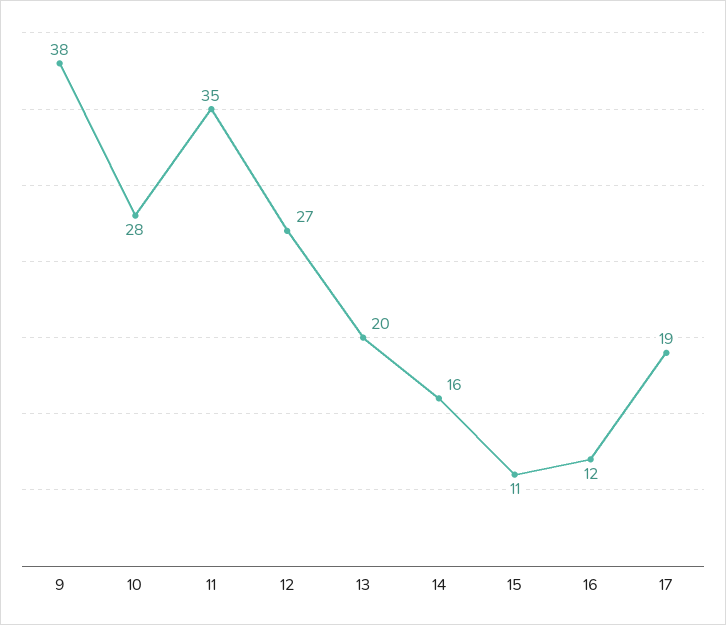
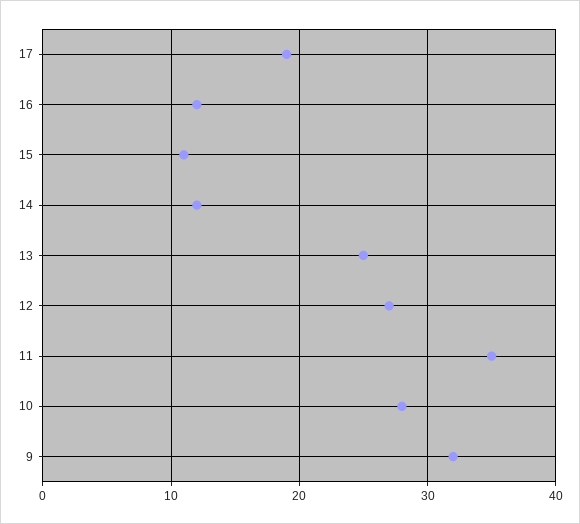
9: 38 -> 32
13: 20 -> 25
14: 16 -> 12

